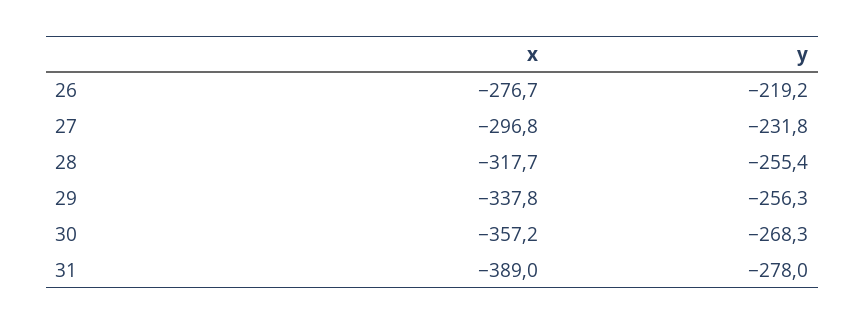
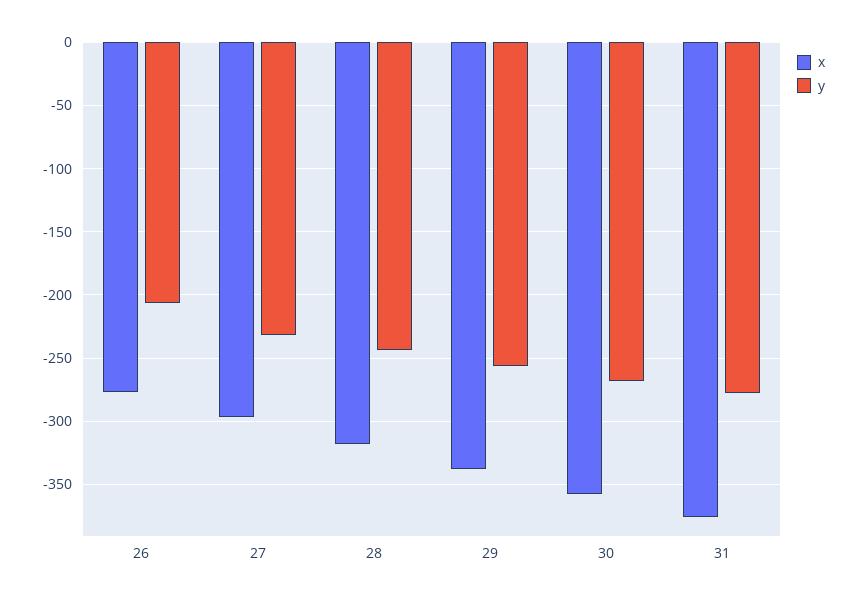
y, 26: -219.2 -> -205
y, 28: -255.4 -> -245
x, 31: -389 -> -375

